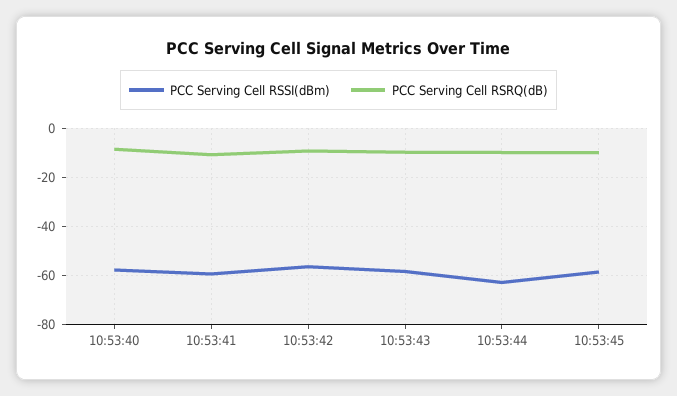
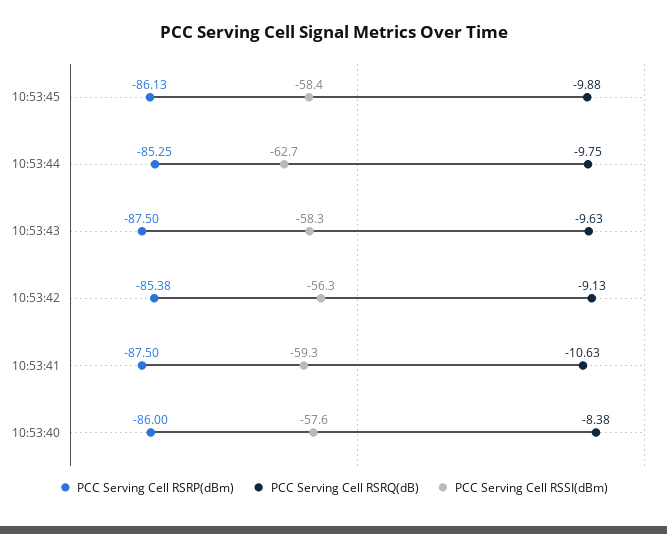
PCC Serving Cell RSRP(dBm), 10:53:45: none -> -86.13
PCC Serving Cell RSRP(dBm), 10:53:44: none -> -85.25
PCC Serving Cell RSRP(dBm), 10:53:43: none -> -87.5
PCC Serving Cell RSRP(dBm), 10:53:42: none -> -85.38
PCC Serving Cell RSRP(dBm), 10:53:41: none -> -87.5
PCC Serving Cell RSRP(dBm), 10:53:40: none -> -86

